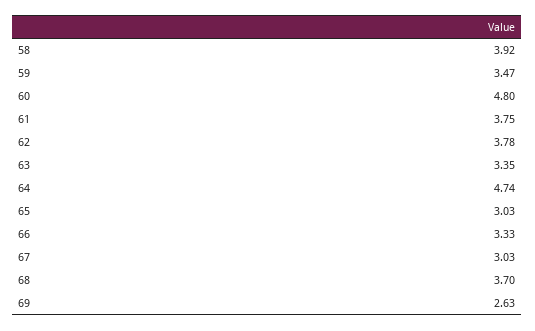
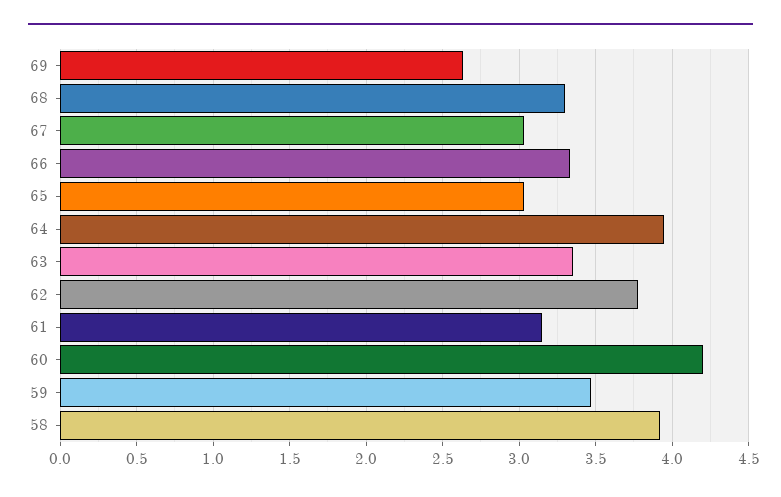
60: 4.8 -> 4.2
61: 3.75 -> 3.15
64: 4.74 -> 3.95
68: 3.7 -> 3.3

